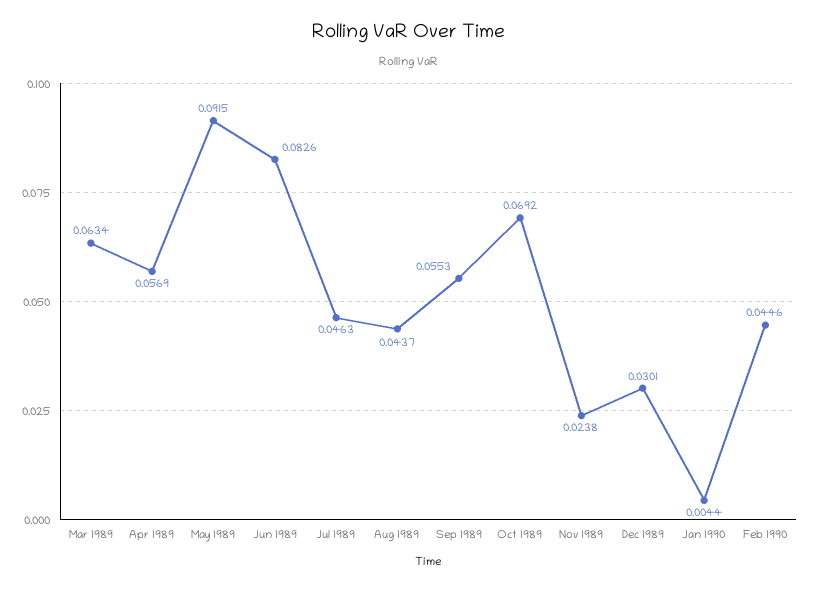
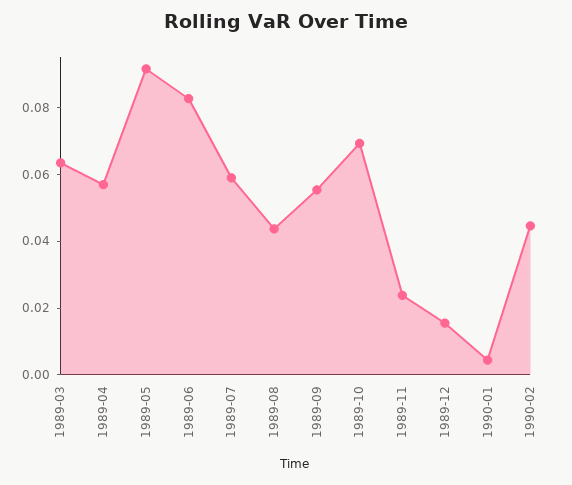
Jul 1989: 0.0463 -> 0.06
Dec 1989: 0.0301 -> 0.015

